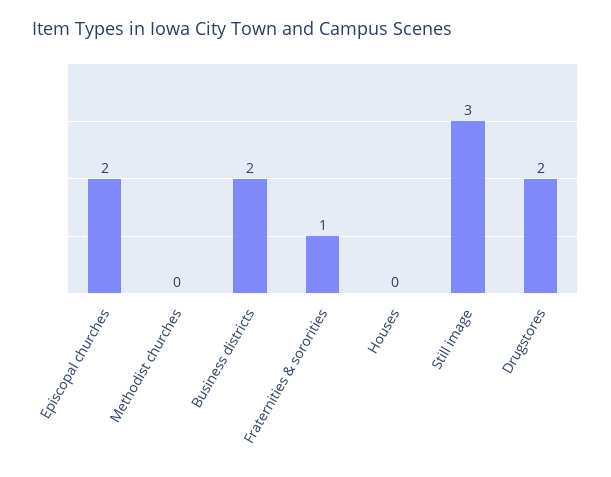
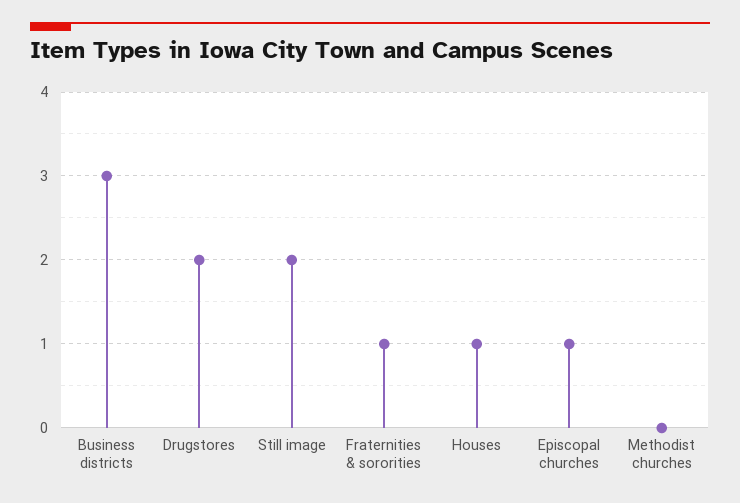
Episcopal churches: 2 -> 1
Business districts: 2 -> 3
Houses: 0 -> 1
Still image: 3 -> 2

